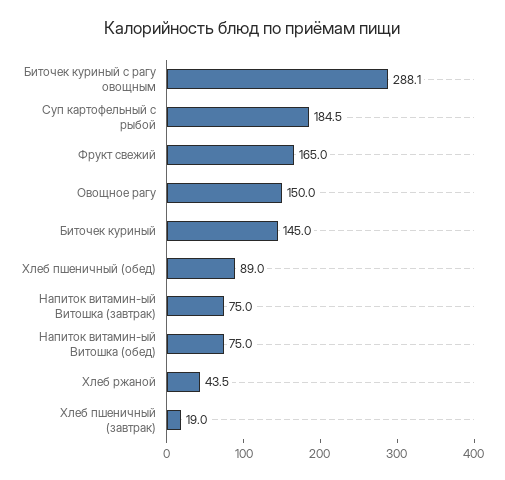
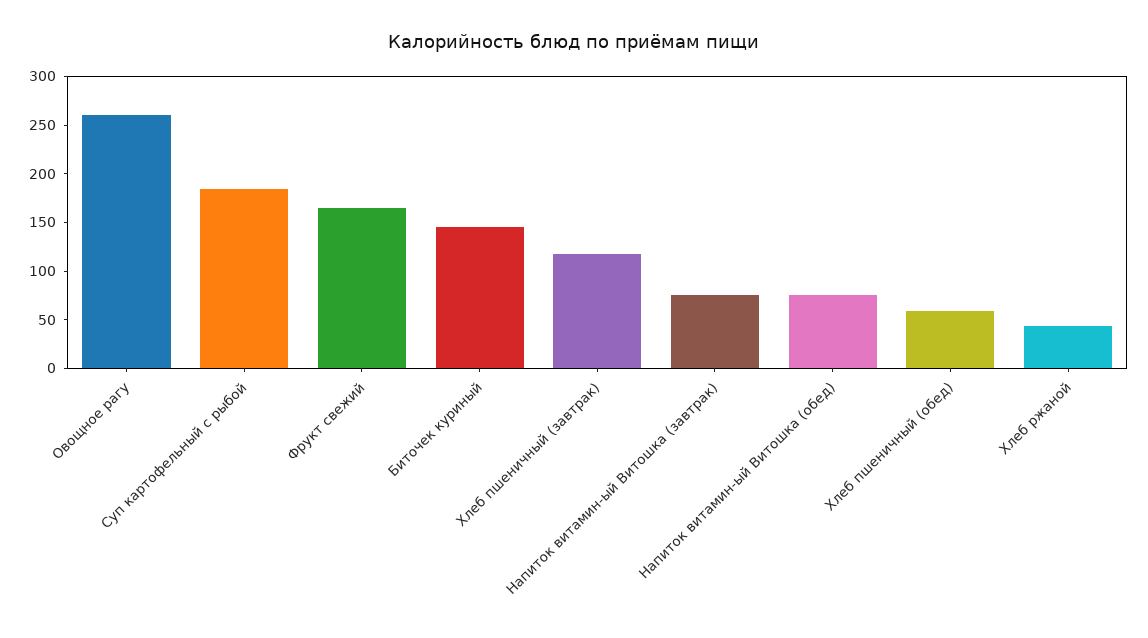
Биточек куриный с рагу овощным: 288.1 -> none
Овощное рагу: 150 -> 260
Хлеб пшеничный (обед): 89 -> 60
Хлеб пшеничный (завтрак): 19 -> 120

